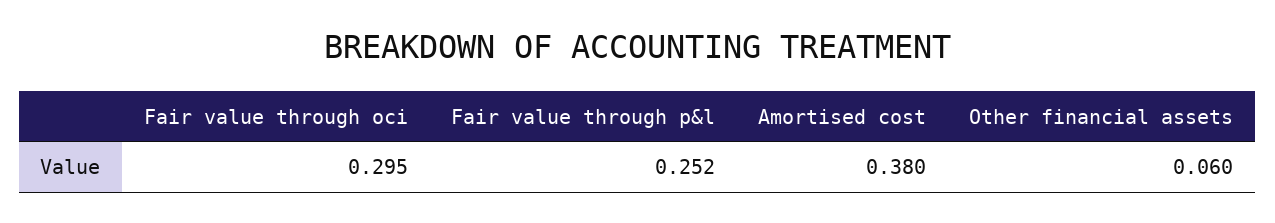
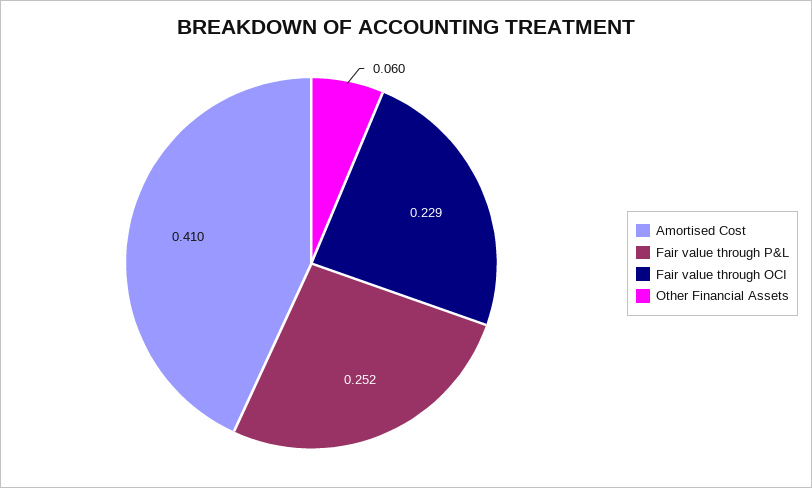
Fair value through oci: 0.295 -> 0.229
Amortised cost: 0.38 -> 0.41

